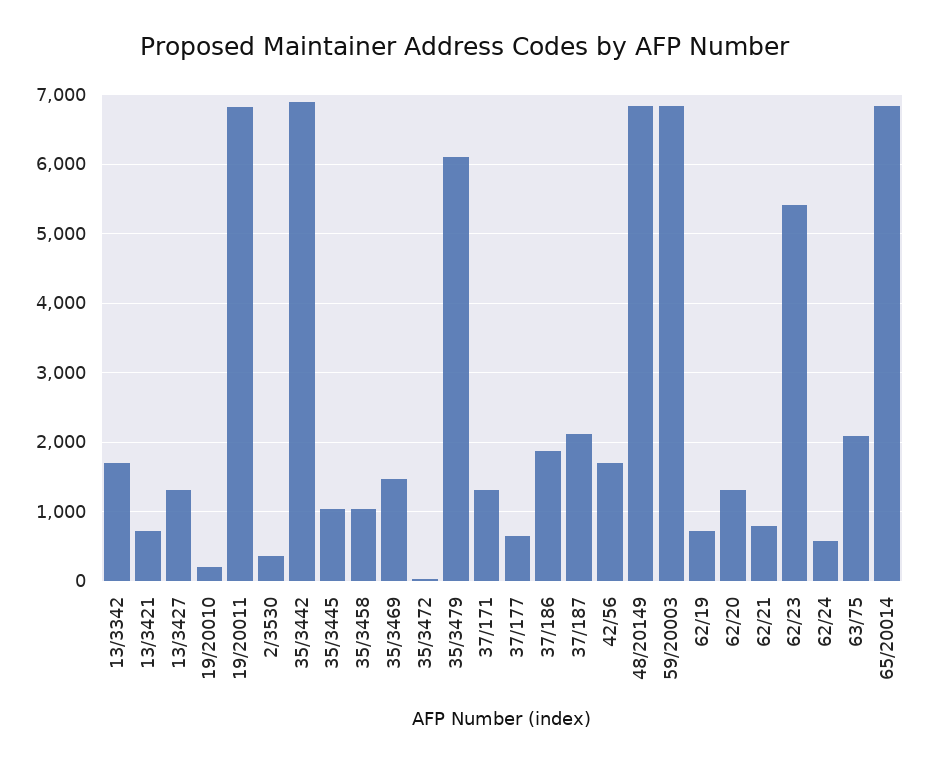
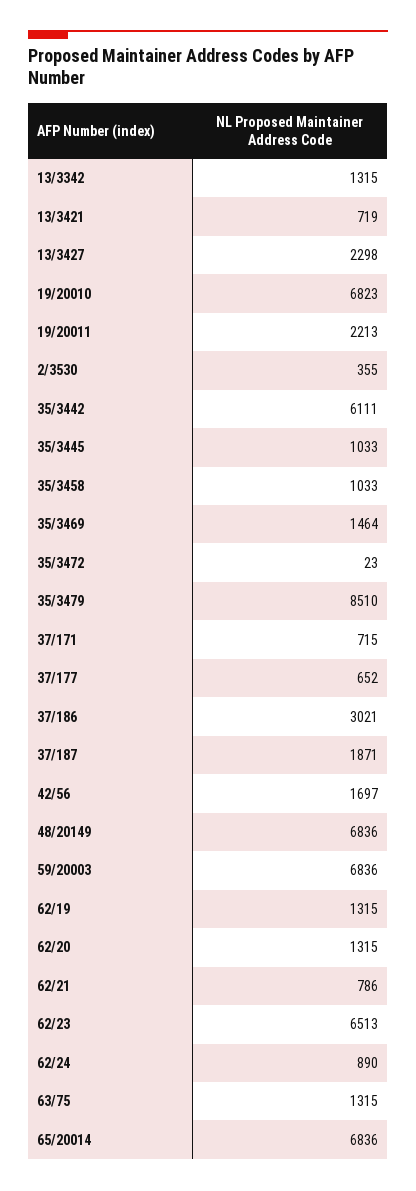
13/3342: 1700 -> 1315
13/3427: 1300 -> 2298
19/20010: 200 -> 6823
19/20011: 6800 -> 2213
35/3442: 6900 -> 6111
35/3479: 6100 -> 8510
37/171: 1300 -> 715
37/186: 1900 -> 3021
37/187: 2100 -> 1871
62/19: 700 -> 1315
62/23: 5400 -> 6513
62/24: 600 -> 890
63/75: 2100 -> 1315

